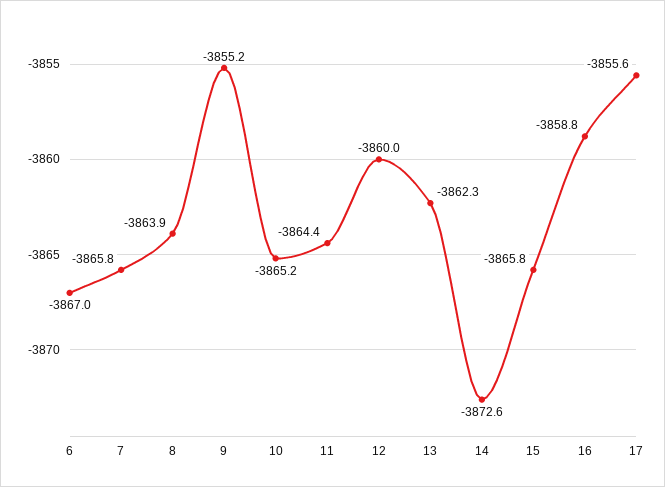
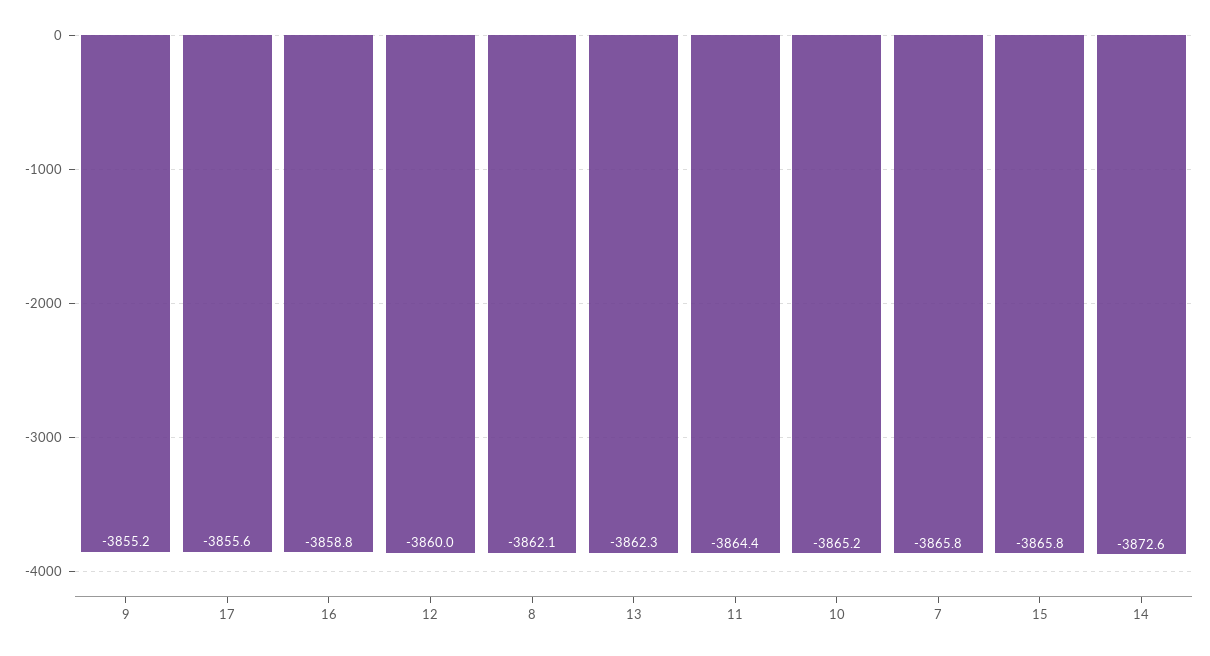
6: -3867 -> none
8: -3863.9 -> -3862.1

